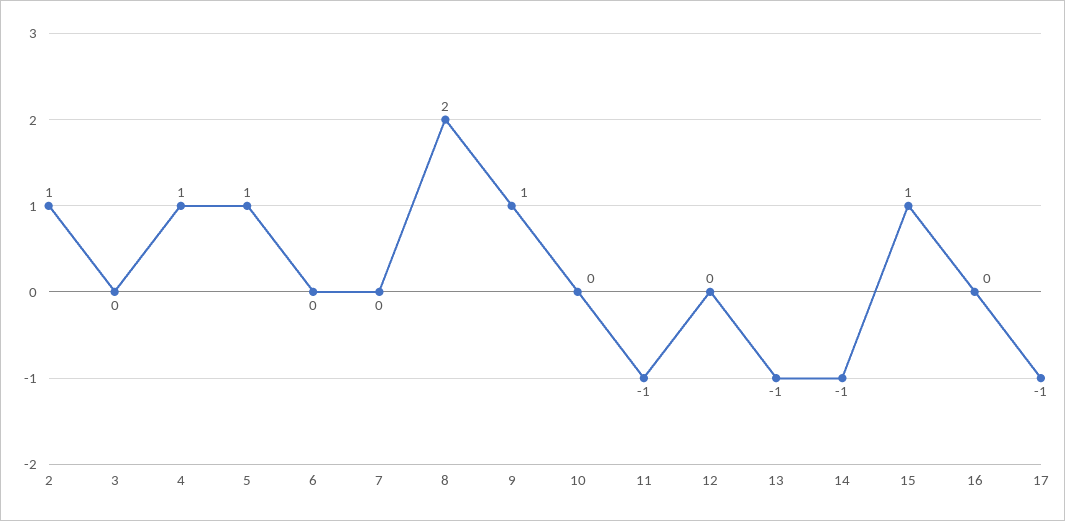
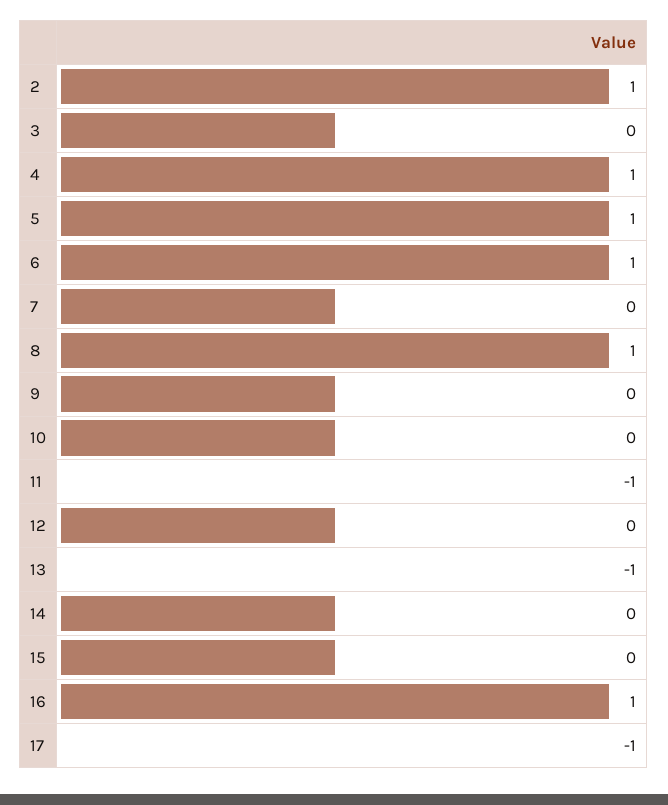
6: 0 -> 1
8: 2 -> 1
9: 1 -> 0
14: -1 -> 0
15: 1 -> 0
16: 0 -> 1

